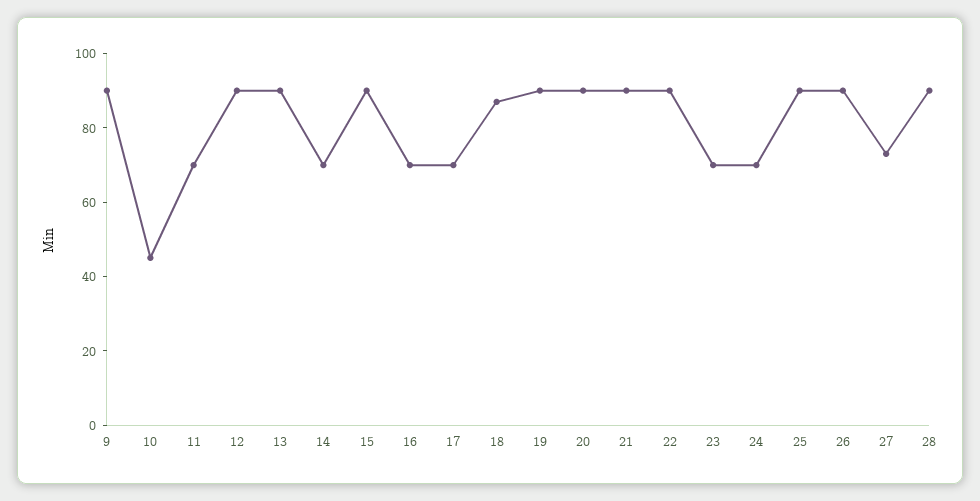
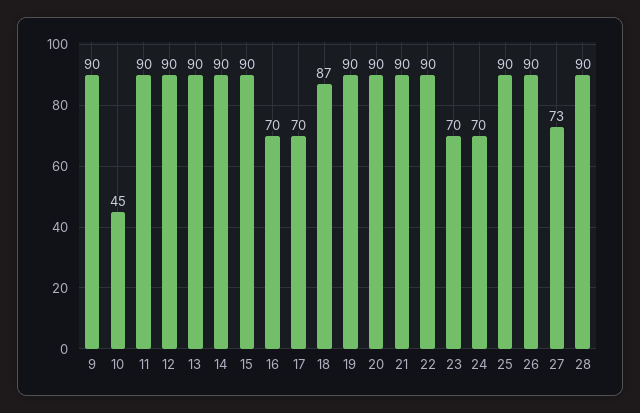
11: 70 -> 90
14: 70 -> 90

